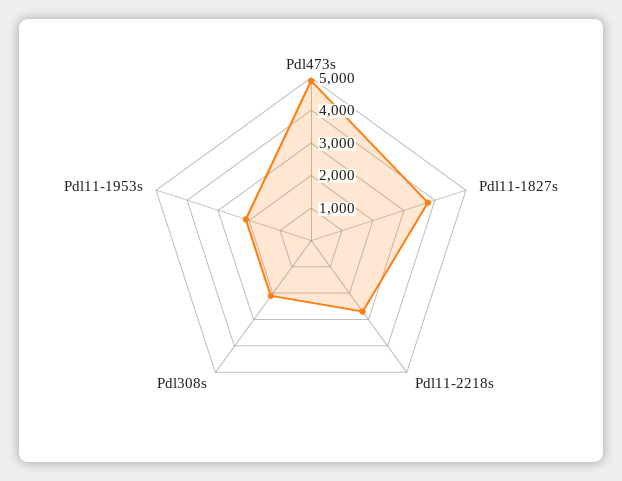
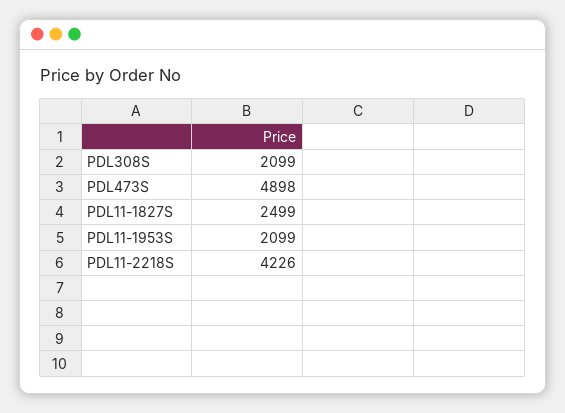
Pdl11-1827s: 3750 -> 2499
Pdl11-2218s: 2750 -> 4226

